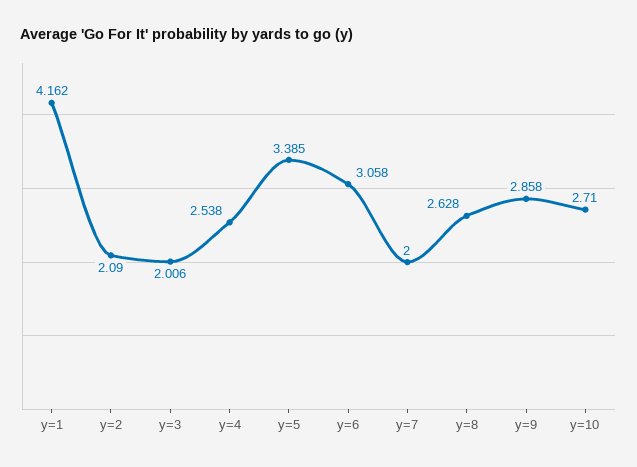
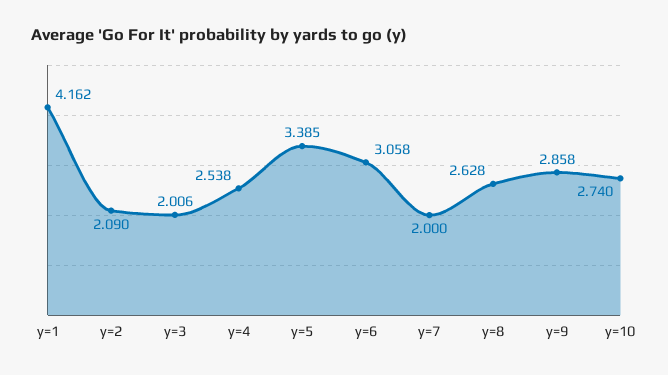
y=10: 2.71 -> 2.74

